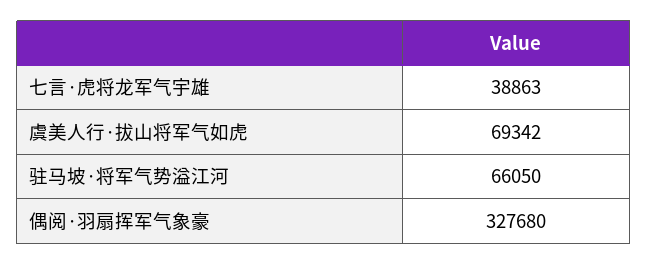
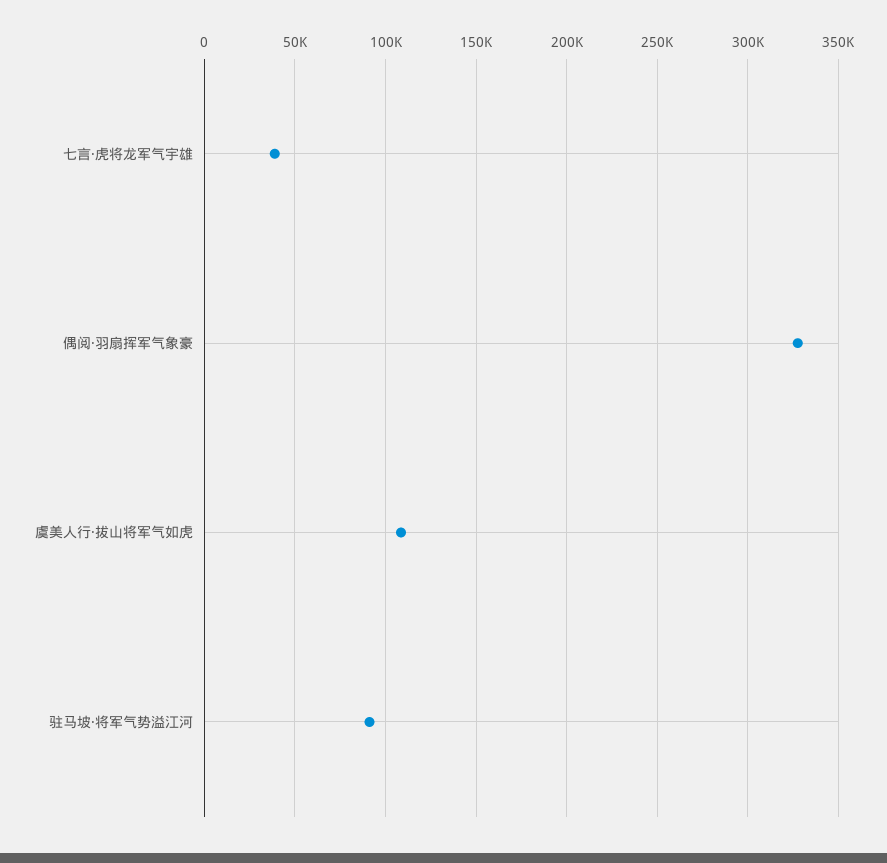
虞美人行·拔山将军气如虎: 69342 -> 110000
驻马坡·将军气势溢江河: 66050 -> 90000

